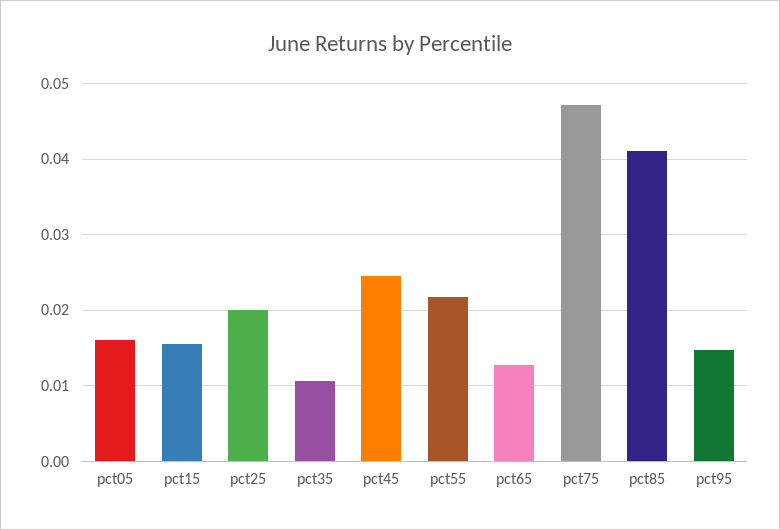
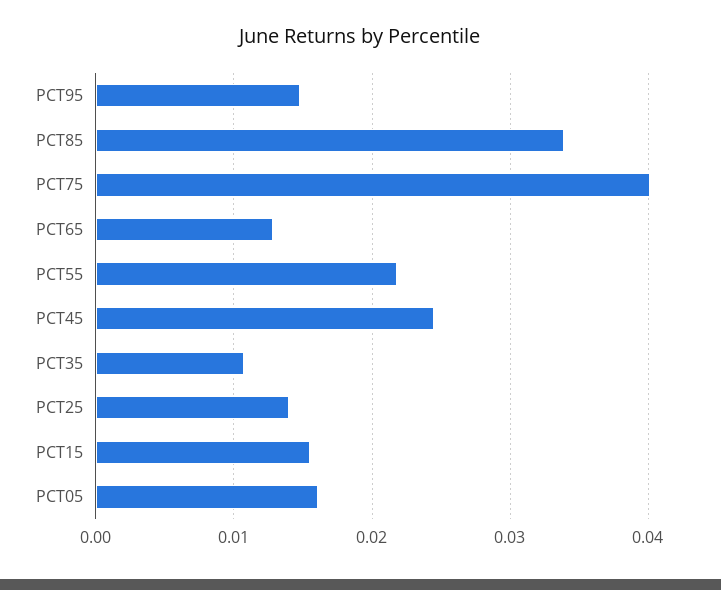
pct25: 0.02 -> 0.014
pct75: 0.047 -> 0.04
pct85: 0.041 -> 0.034

